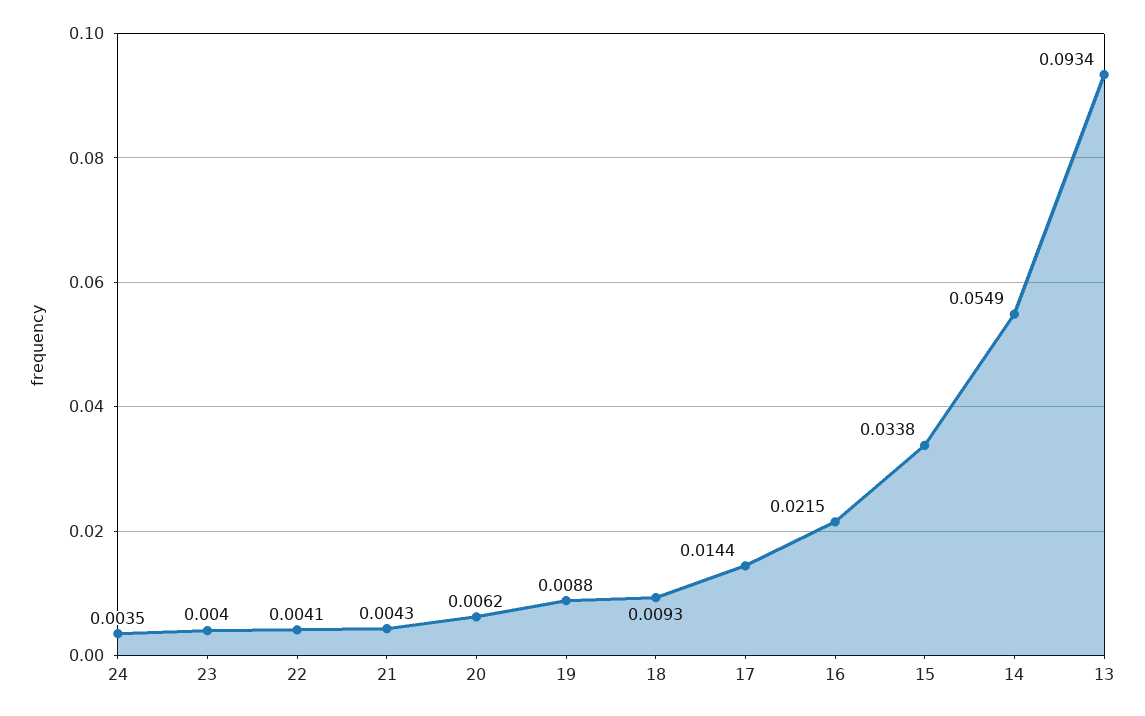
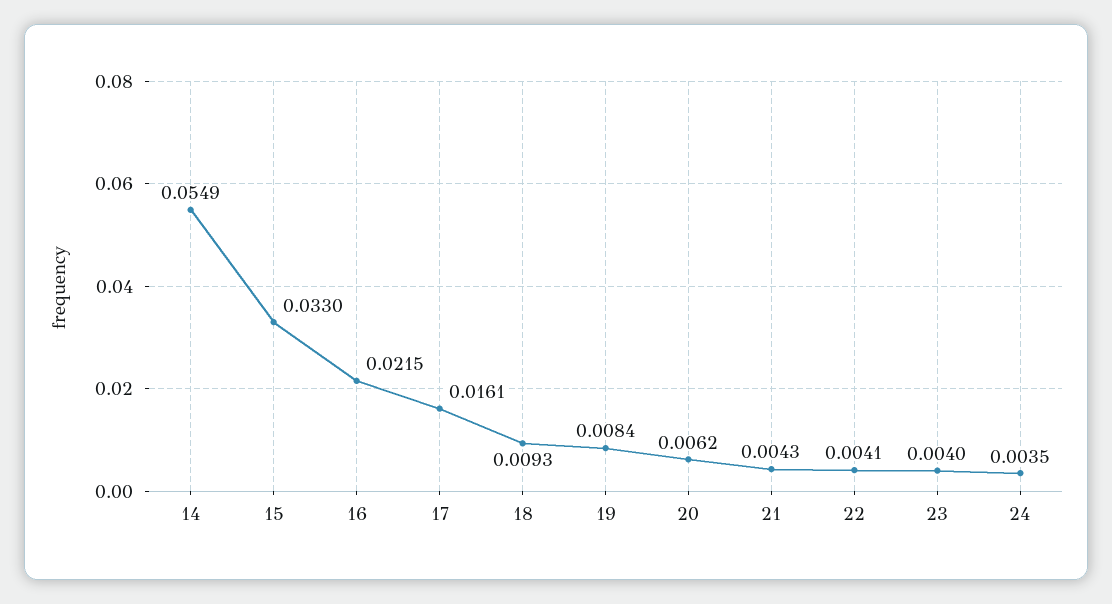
19: 0.0088 -> 0.0084
17: 0.0144 -> 0.0161
15: 0.0338 -> 0.033
13: 0.0934 -> none

